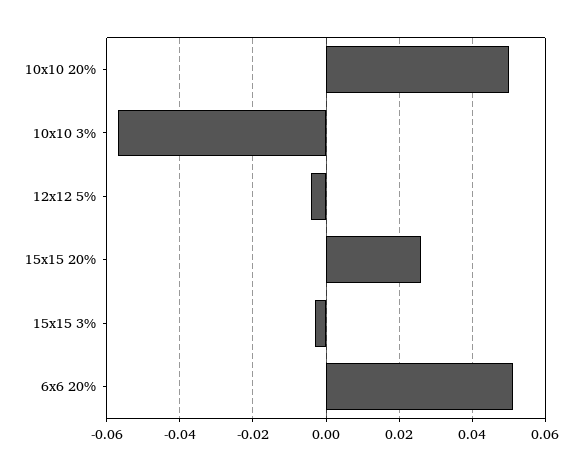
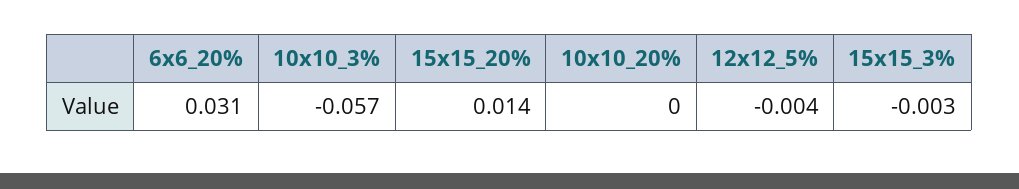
10x10 20%: 0.05 -> 0
15x15 20%: 0.025 -> 0.014
6x6 20%: 0.05 -> 0.031

